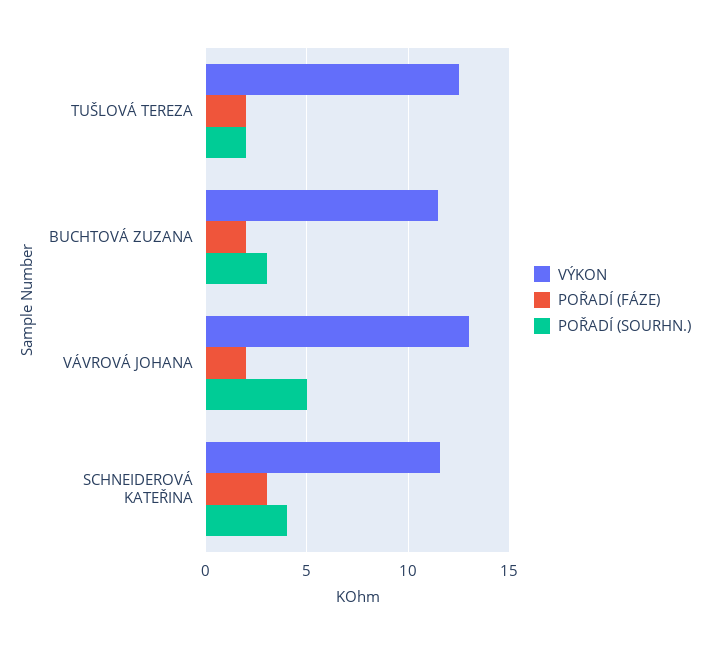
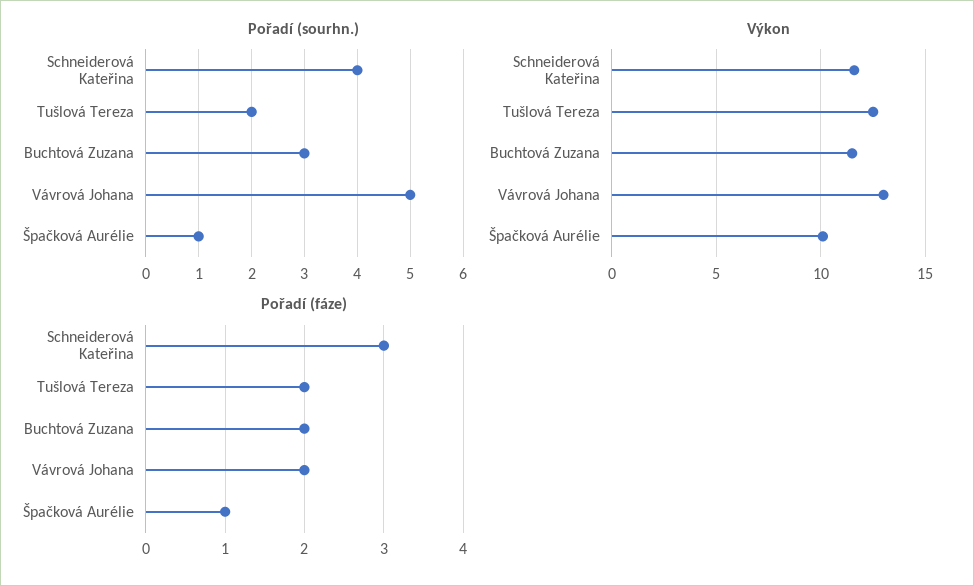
POŘADÍ (SOURHN.), Špačková Aurélie: none -> 1
VÝKON, Špačková Aurélie: none -> 10
POŘADÍ (FÁZE), Špačková Aurélie: none -> 1

